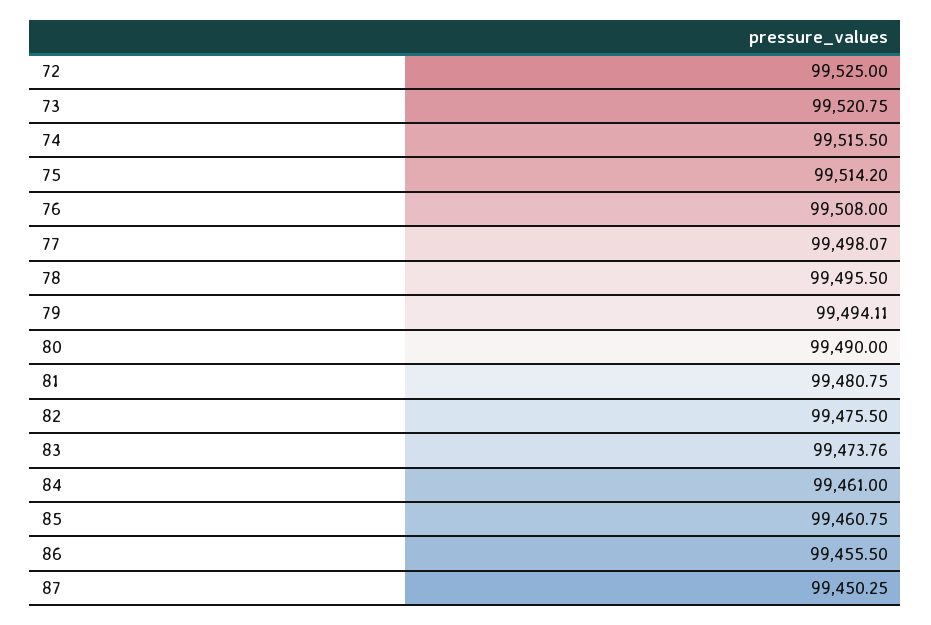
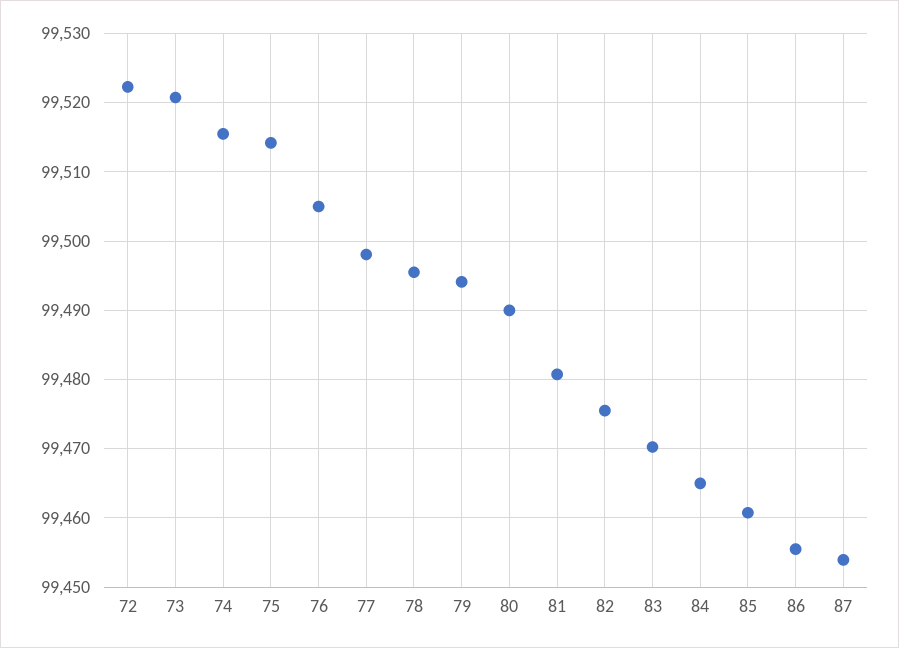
72: 99525 -> 99522
76: 99508 -> 99505
83: 99473.76 -> 99470
84: 99461 -> 99465
87: 99450.25 -> 99454

